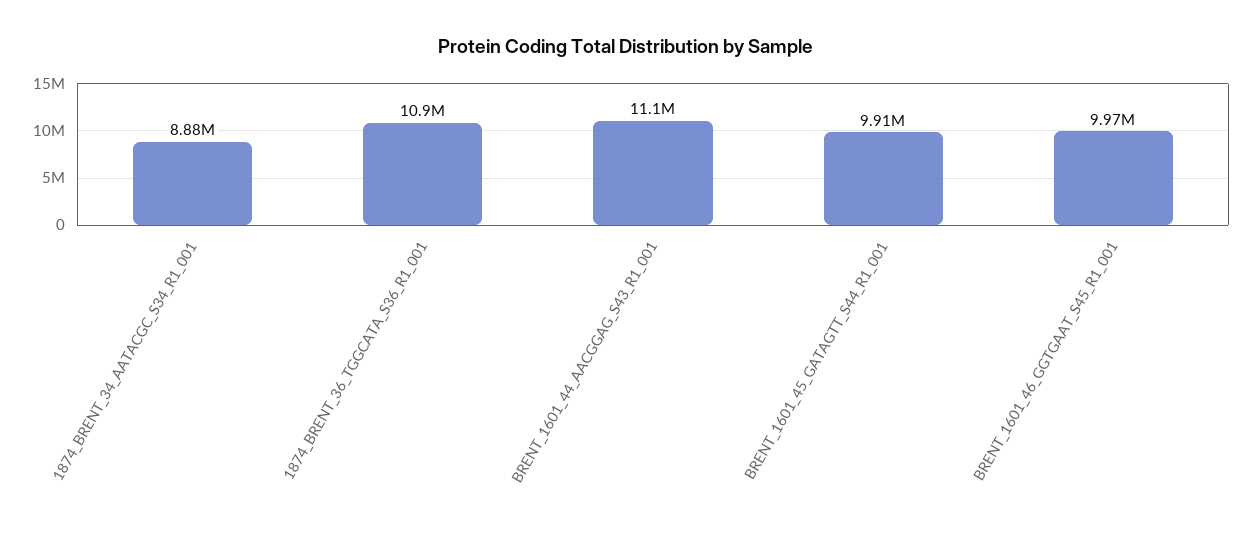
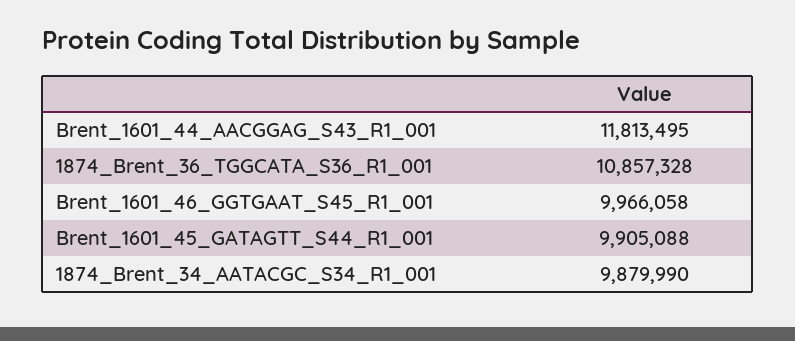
1874_BRENT_34_AATACGC_S34_R1_001: 8880000 -> 9879990
BRENT_1601_44_AACGGAG_S43_R1_001: 11100000 -> 11813495

